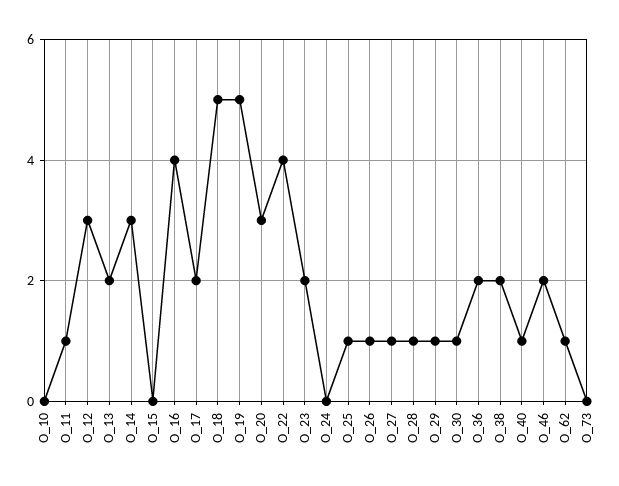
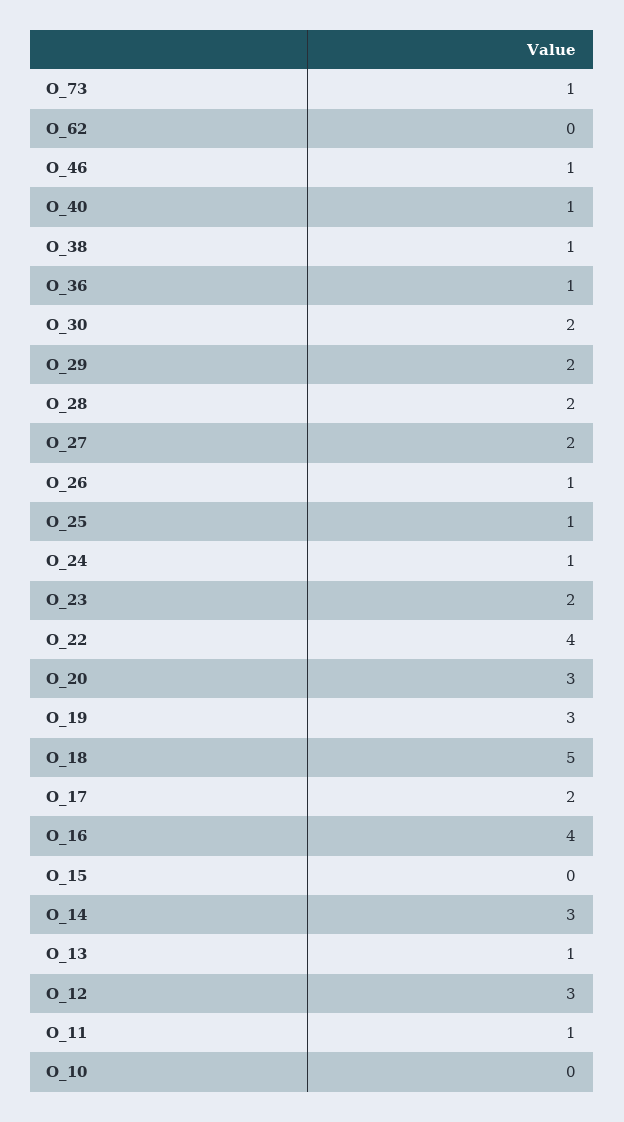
O_13: 2 -> 1
O_19: 5 -> 3
O_24: 0 -> 1
O_27: 1 -> 2
O_28: 1 -> 2
O_29: 1 -> 2
O_30: 1 -> 2
O_36: 2 -> 1
O_38: 2 -> 1
O_46: 2 -> 1
O_62: 1 -> 0
O_73: 0 -> 1

